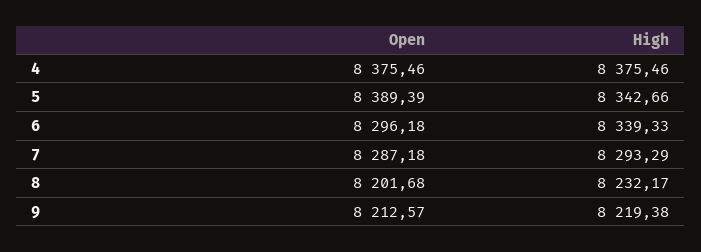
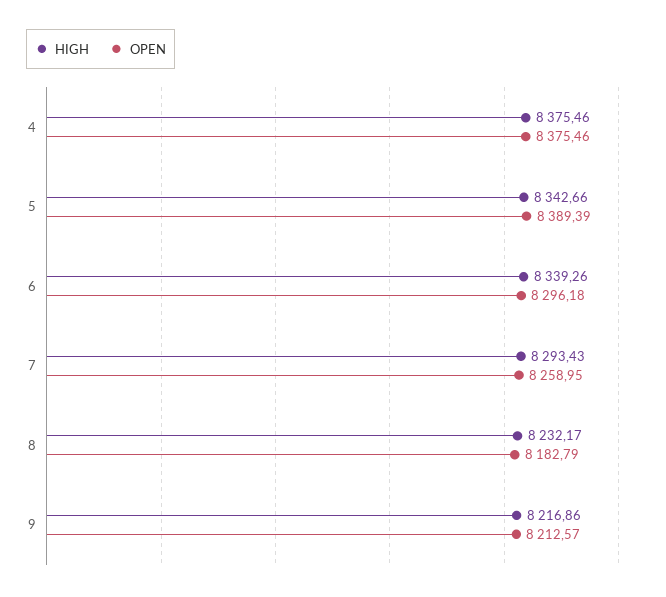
High, 6: 8339.33 -> 8339.26
Open, 7: 8287.18 -> 8258.95
High, 7: 8293.29 -> 8293.43
Open, 8: 8201.68 -> 8182.79
High, 9: 8219.38 -> 8216.86

